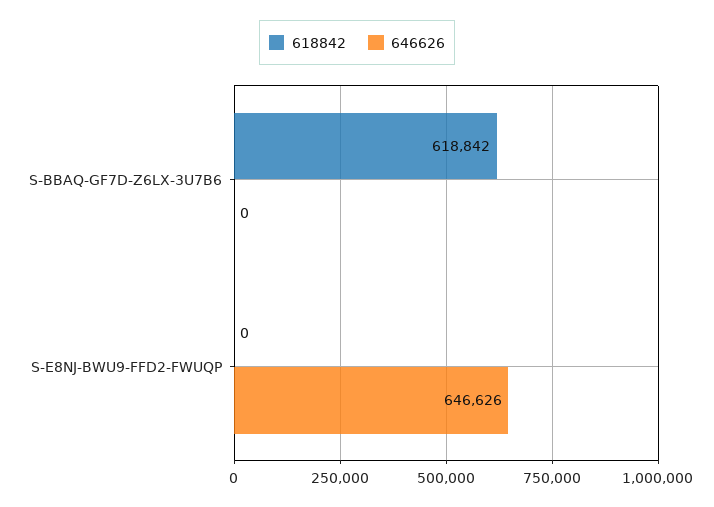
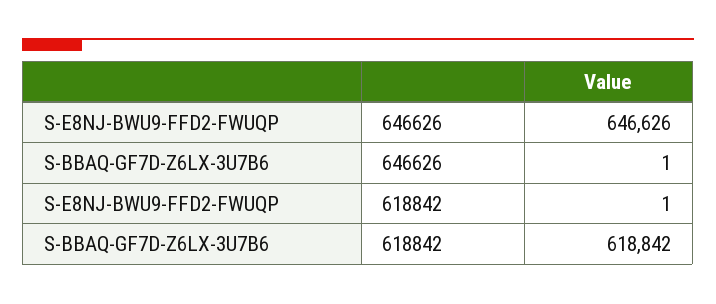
646626, S-BBAQ-GF7D-Z6LX-3U7B6: 0 -> 1
618842, S-E8NJ-BWU9-FFD2-FWUQP: 0 -> 1

